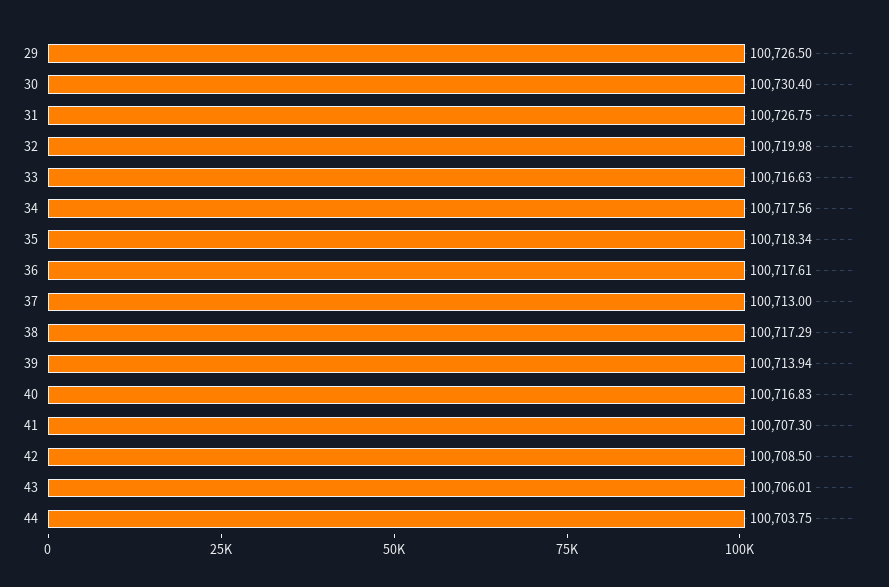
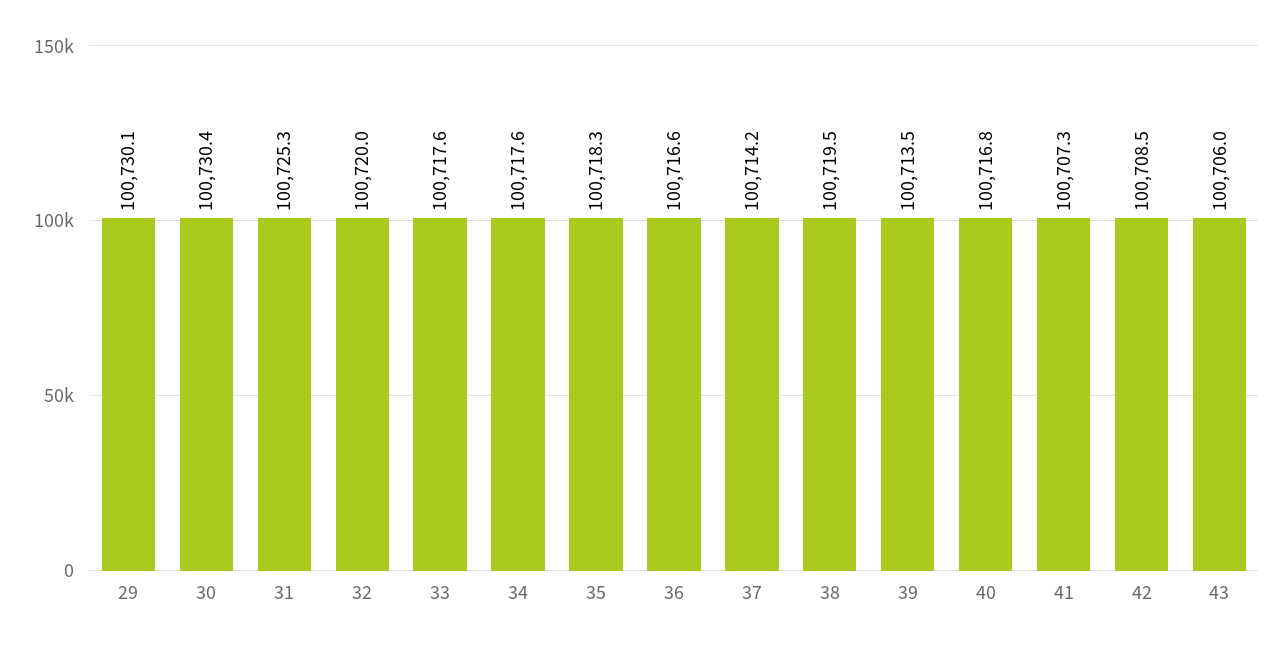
29: 100726.5 -> 100730.1
31: 100726.75 -> 100725.3
33: 100716.63 -> 100717.6
36: 100717.61 -> 100716.6
37: 100713 -> 100714.2
38: 100717.29 -> 100719.5
39: 100713.94 -> 100713.5
44: 100703.75 -> none

